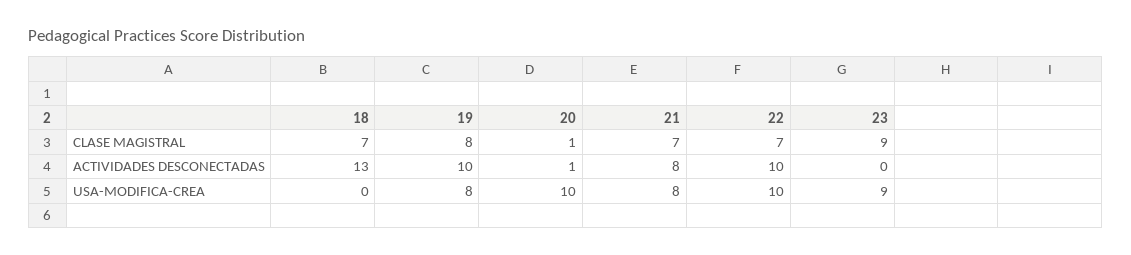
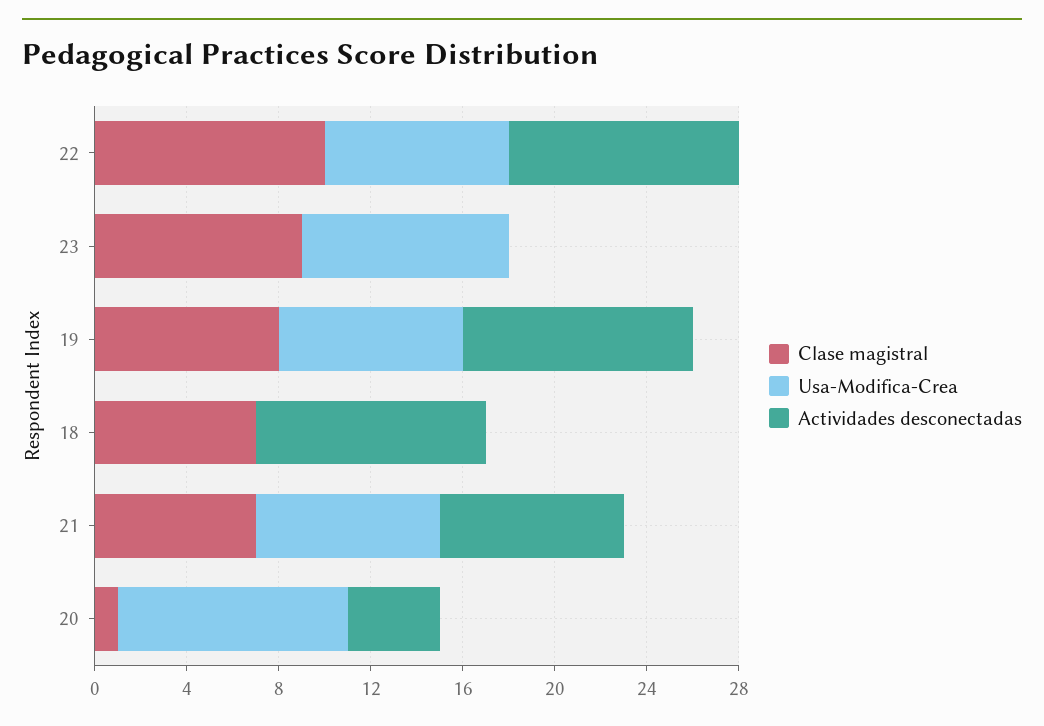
CLASE MAGISTRAL, 22: 7 -> 10
ACTIVIDADES DESCONECTADAS, 18: 13 -> 10
ACTIVIDADES DESCONECTADAS, 20: 1 -> 4
USA-MODIFICA-CREA, 22: 10 -> 8

